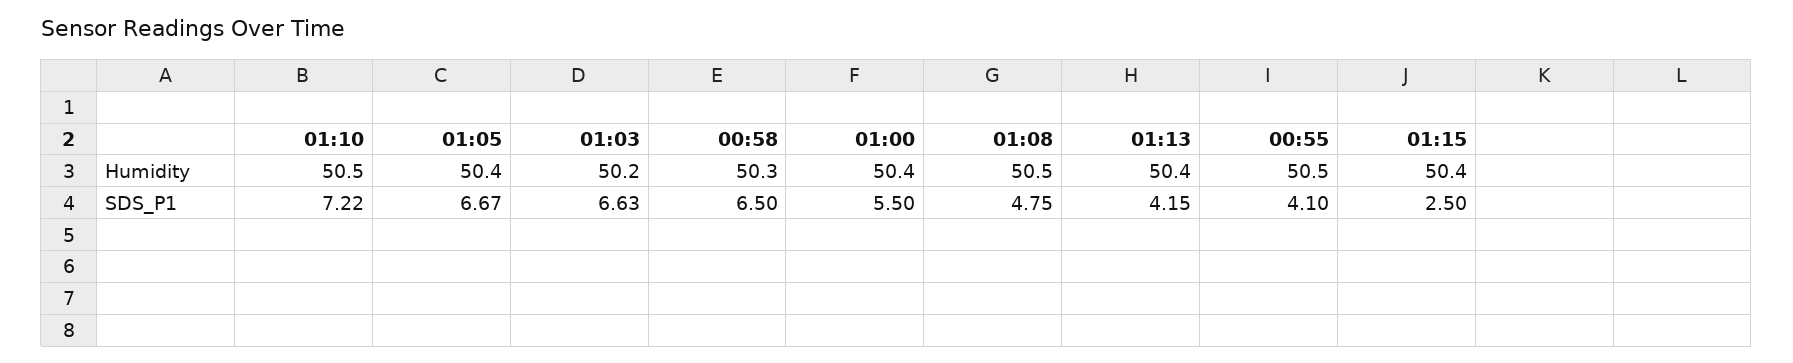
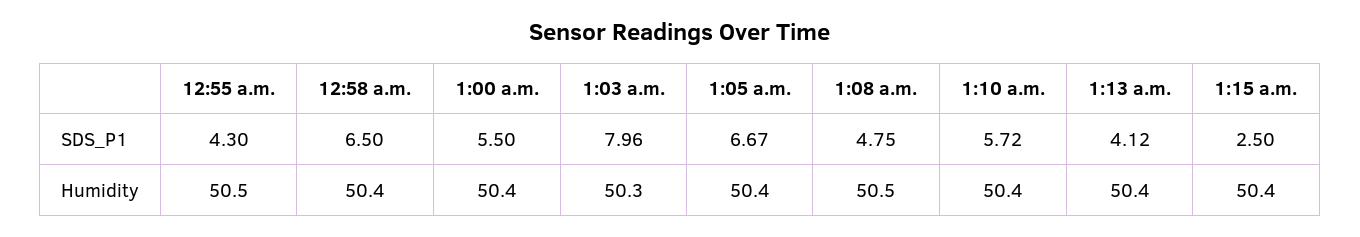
01:10, Humidity: 50.5 -> 50.4
01:03, Humidity: 50.2 -> 50.3
00:58, Humidity: 50.3 -> 50.4
01:10, SDS_P1: 7.22 -> 5.72
01:03, SDS_P1: 6.63 -> 7.96
01:13, SDS_P1: 4.15 -> 4.12
00:55, SDS_P1: 4.1 -> 4.3

